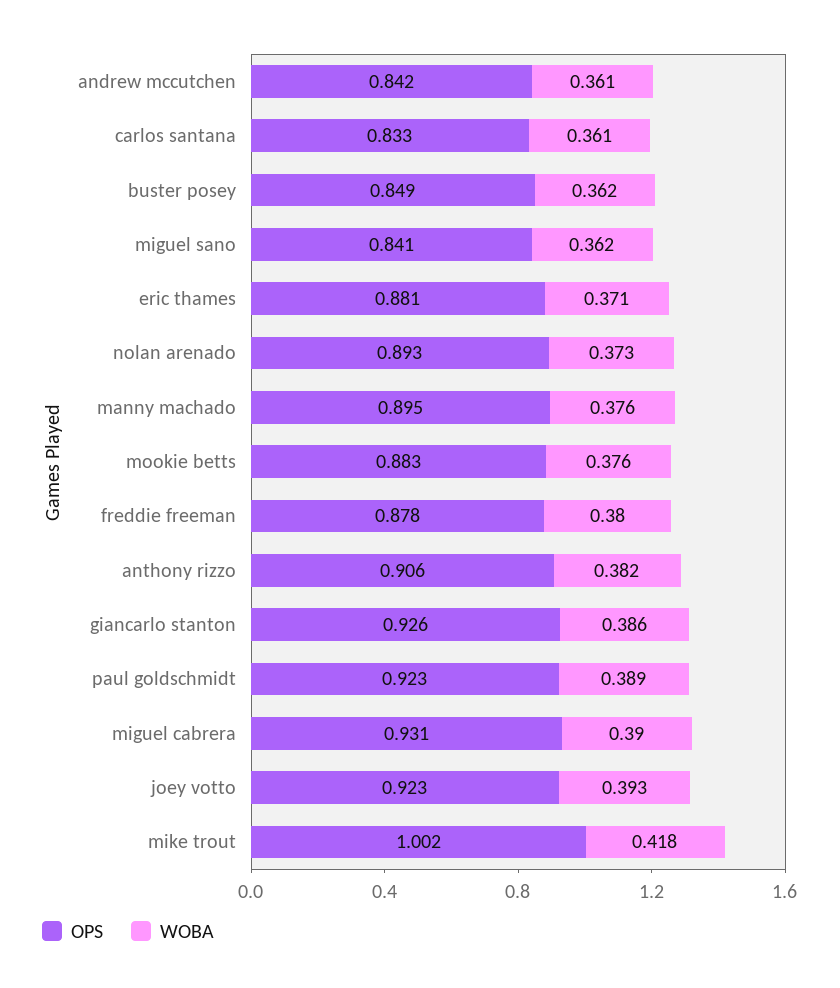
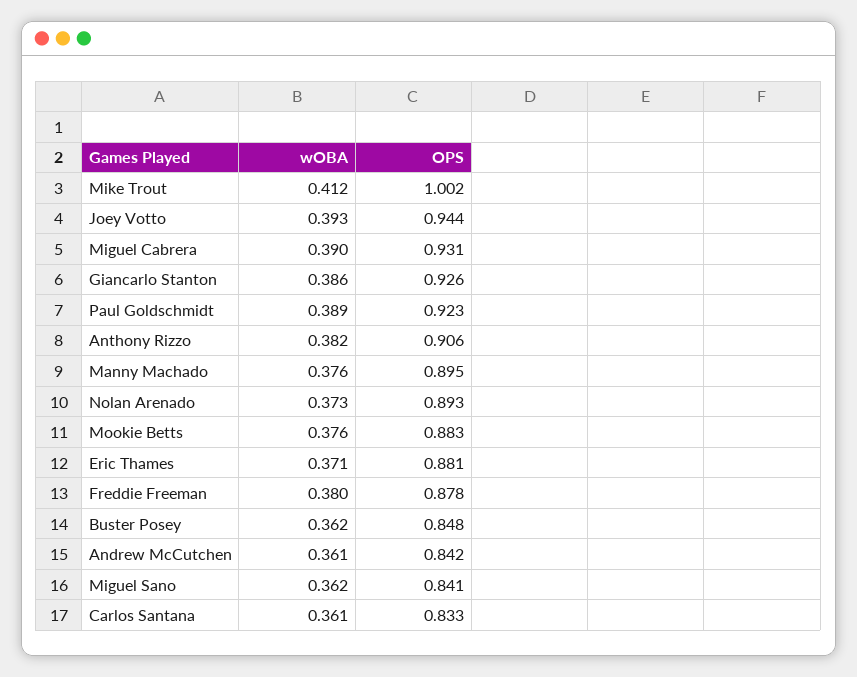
OPS, buster posey: 0.849 -> 0.848
OPS, joey votto: 0.923 -> 0.944
WOBA, mike trout: 0.418 -> 0.412

